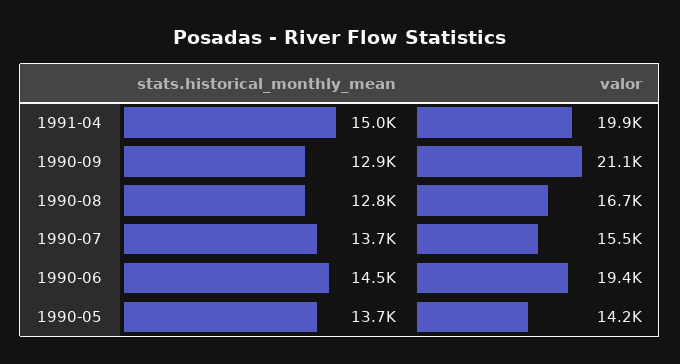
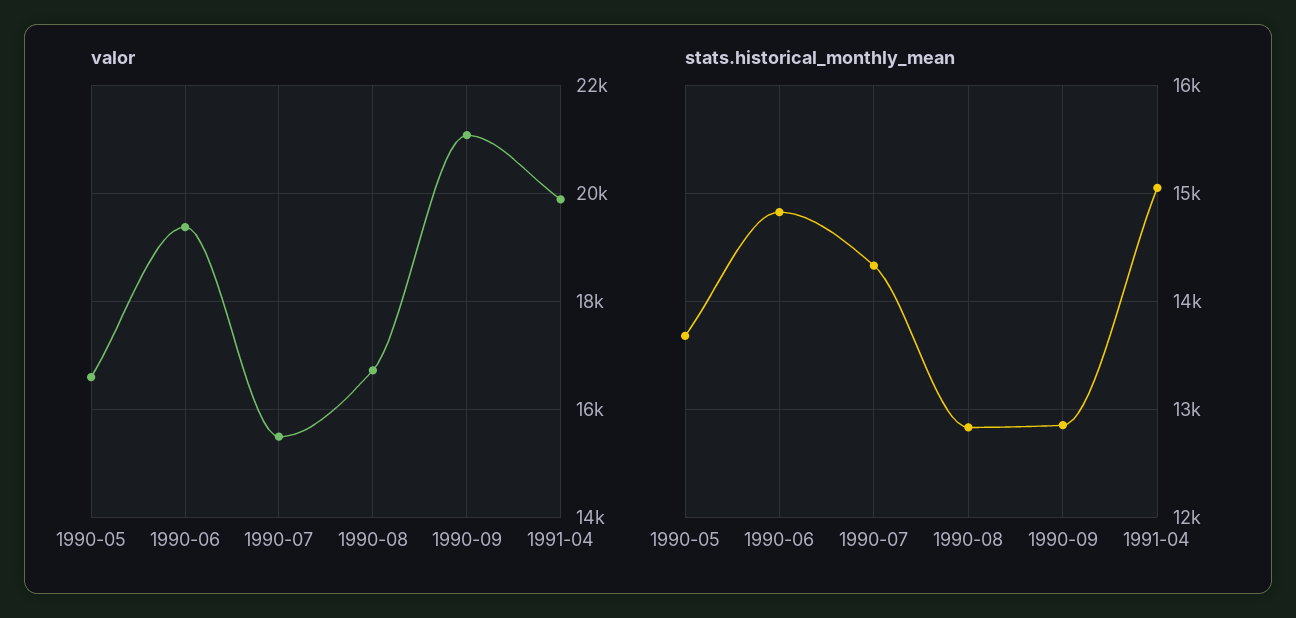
stats.historical_monthly_mean, 1990-07: 13700 -> 14300
stats.historical_monthly_mean, 1990-06: 14500 -> 14800
valor, 1990-05: 14200 -> 16600

